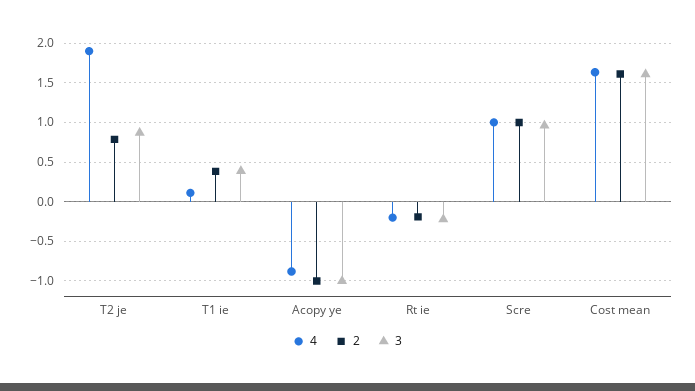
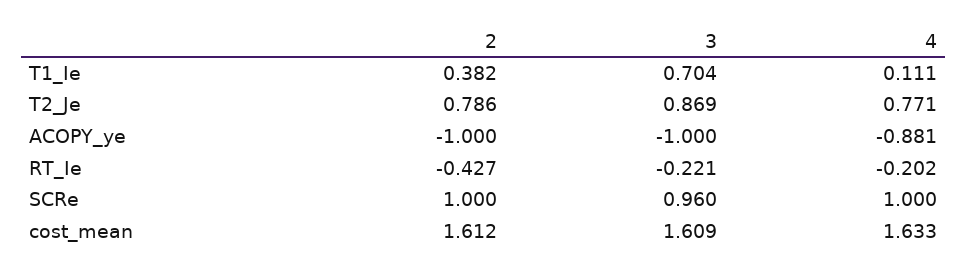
4, T2 je: 1.9 -> 0.771
3, T1 ie: 0.4 -> 0.704
2, Rt ie: -0.2 -> -0.427

